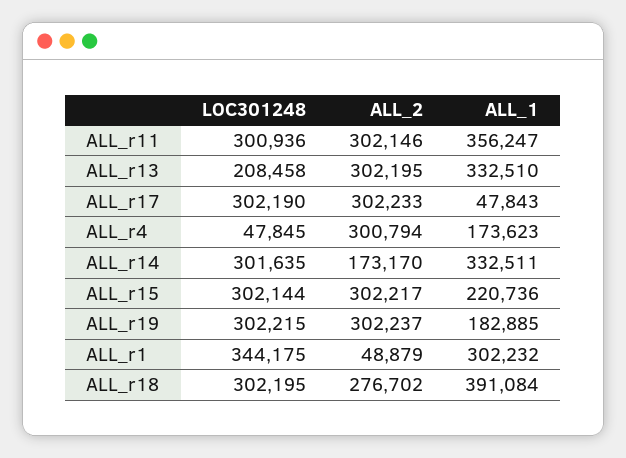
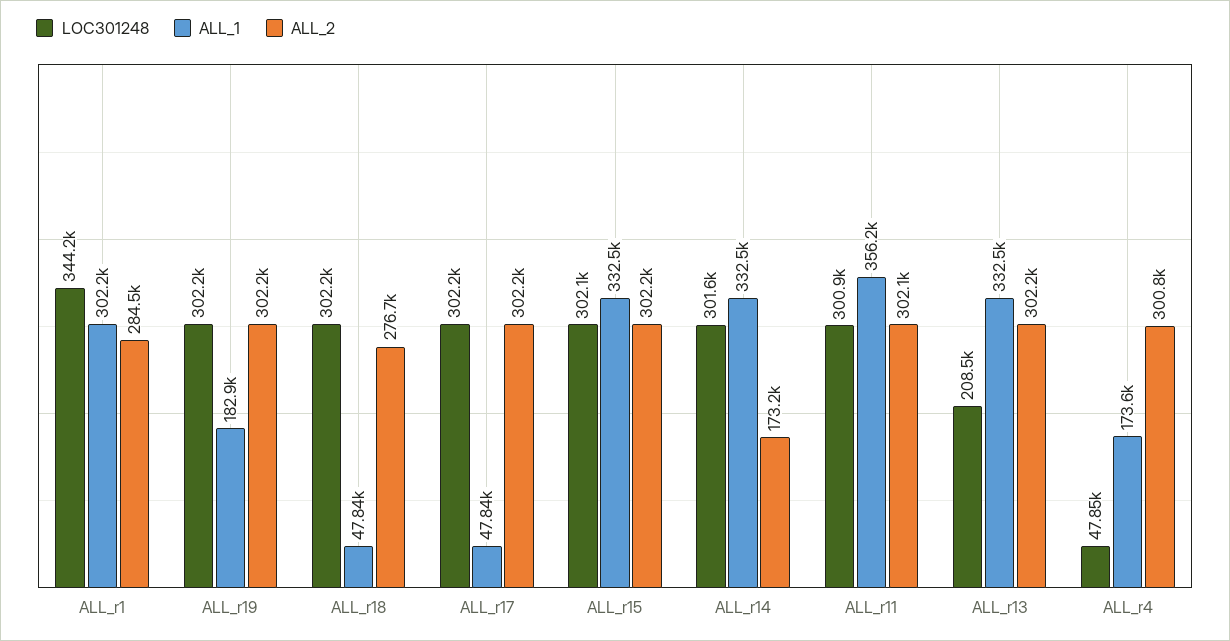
ALL_1, ALL_r15: 220736 -> 332500
ALL_2, ALL_r1: 48879 -> 284500
ALL_1, ALL_r18: 391084 -> 47840

